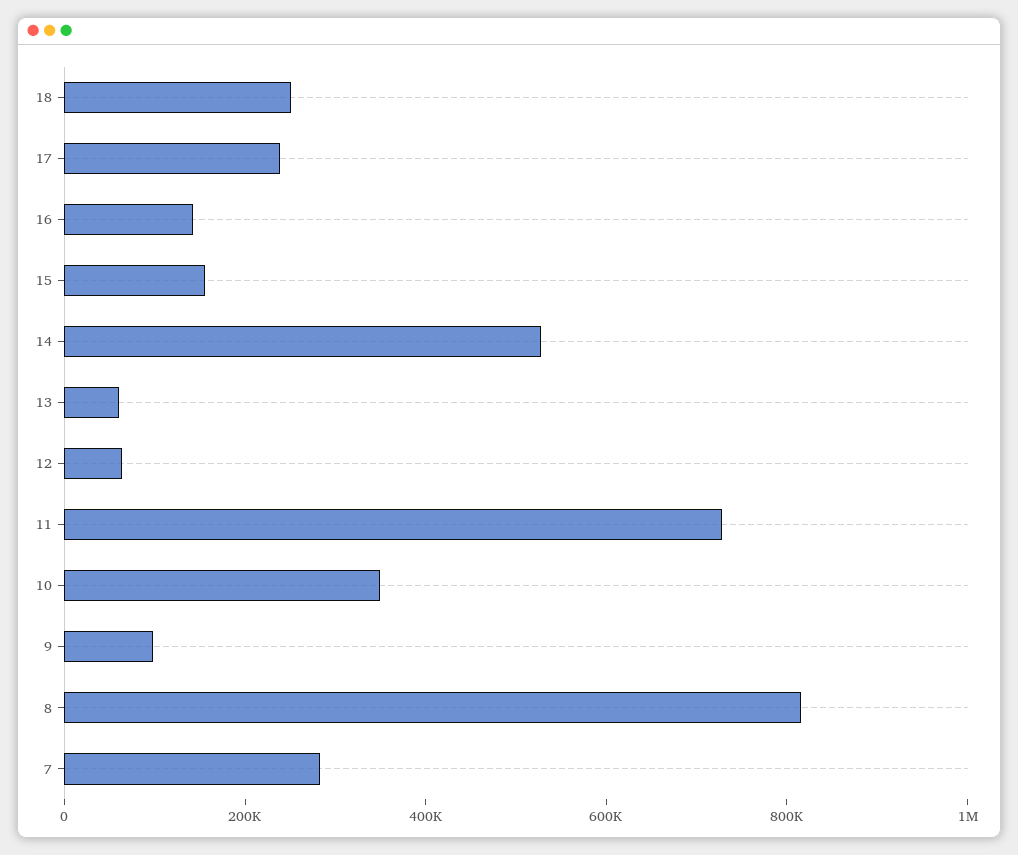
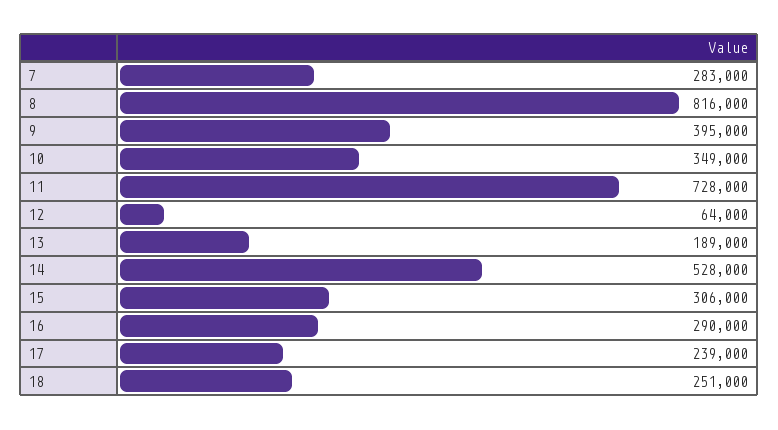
16: 150000 -> 290000
15: 150000 -> 306000
13: 50000 -> 189000
9: 100000 -> 395000

